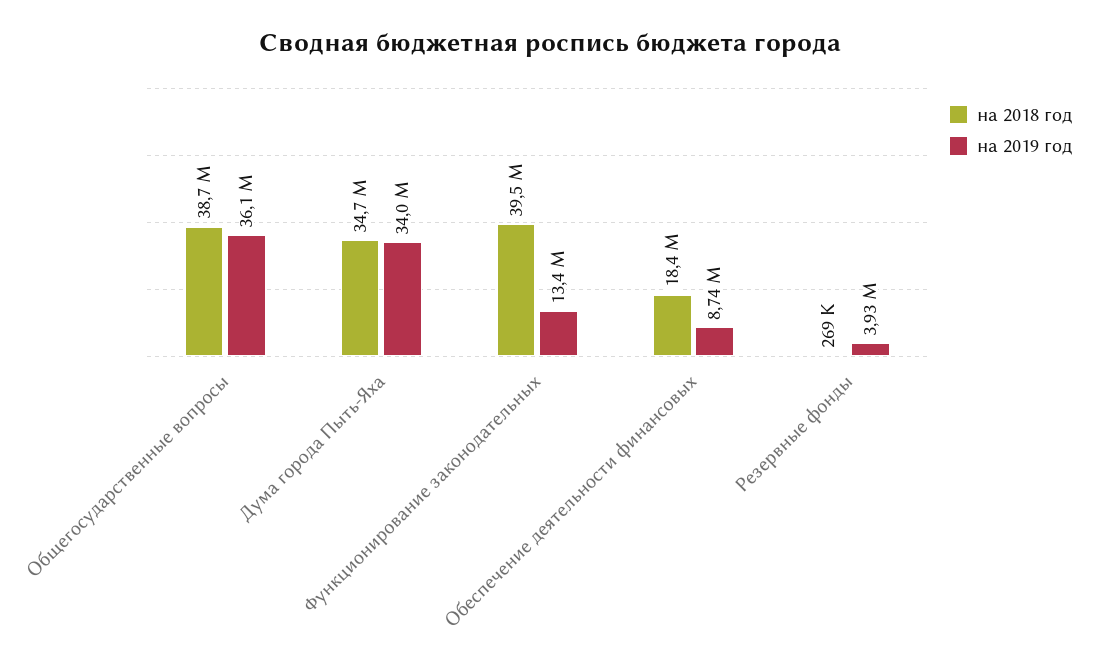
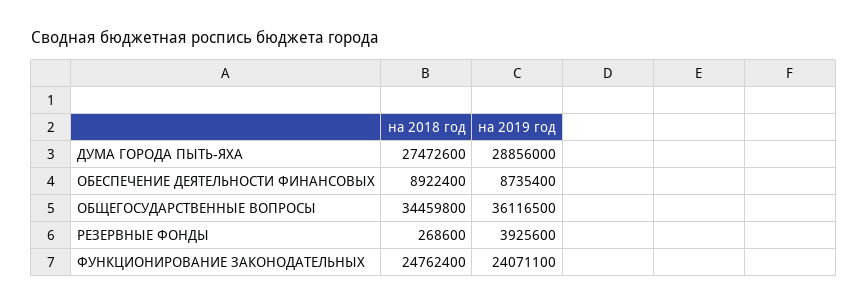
на 2018 год, Общегосударственные вопросы: 38700000 -> 34459800
на 2018 год, Дума города Пыть-Яха: 34700000 -> 27472600
на 2019 год, Дума города Пыть-Яха: 34000000 -> 28856000
на 2018 год, Функционирование законодательных: 39500000 -> 24762400
на 2019 год, Функционирование законодательных: 13400000 -> 24071100
на 2018 год, Обеспечение деятельности финансовых: 18400000 -> 8922400

